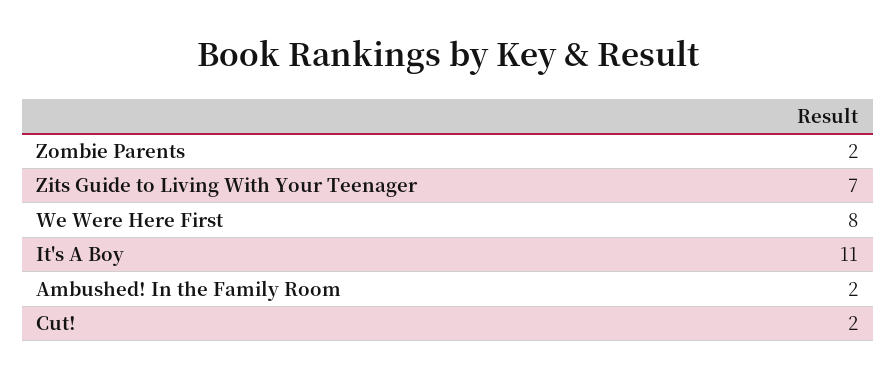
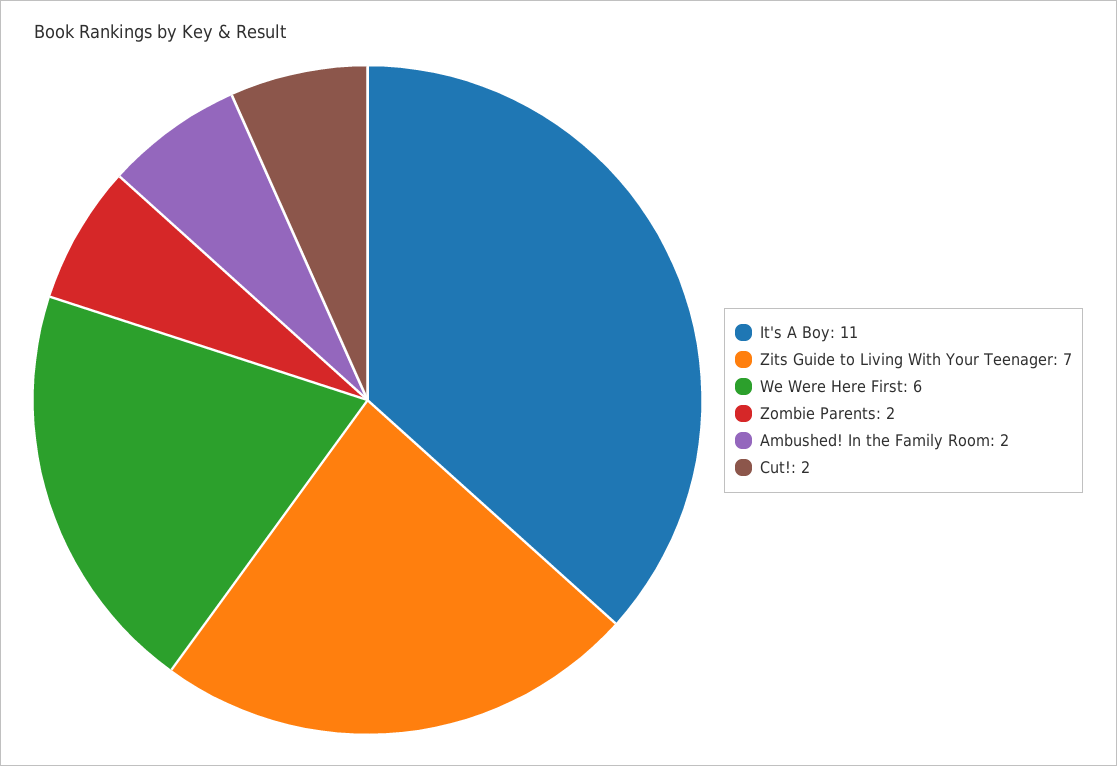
We Were Here First: 8 -> 6

